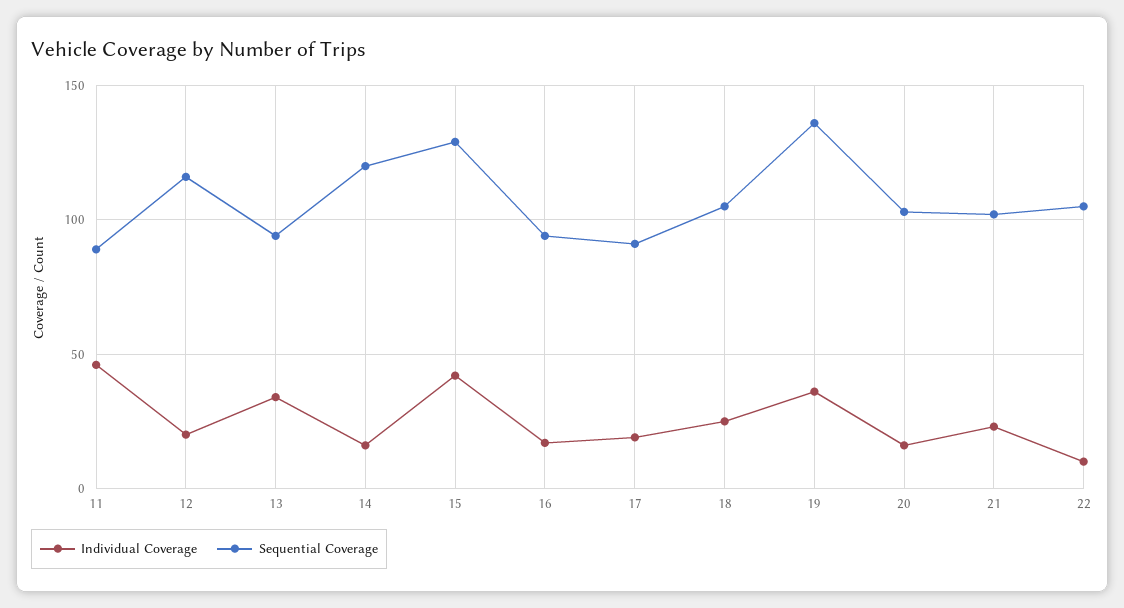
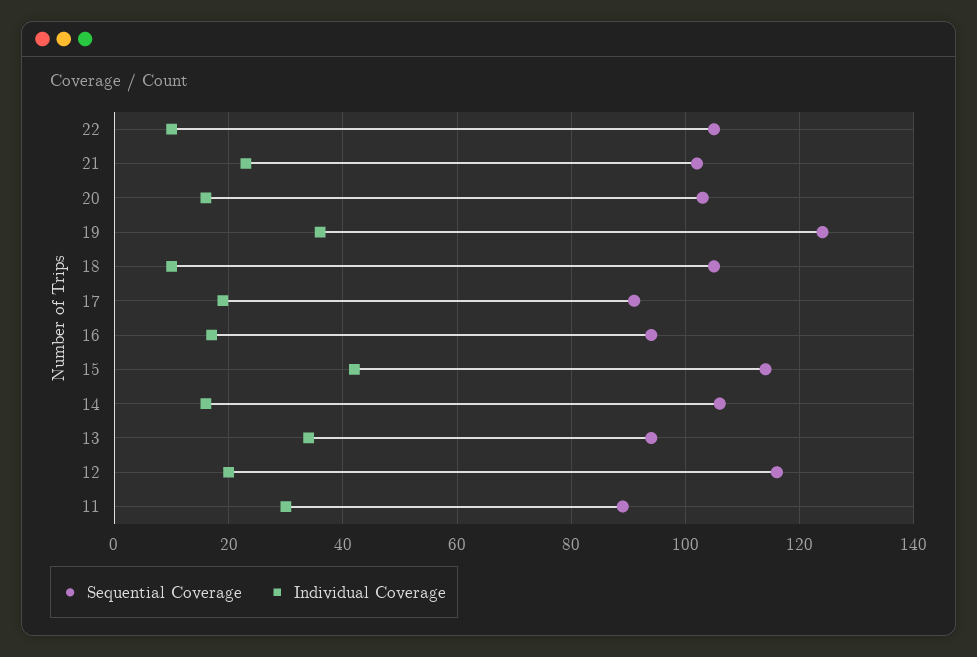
Individual Coverage, 11: 45 -> 30
Sequential Coverage, 14: 120 -> 105
Sequential Coverage, 15: 130 -> 115
Individual Coverage, 18: 25 -> 10
Sequential Coverage, 19: 135 -> 125

